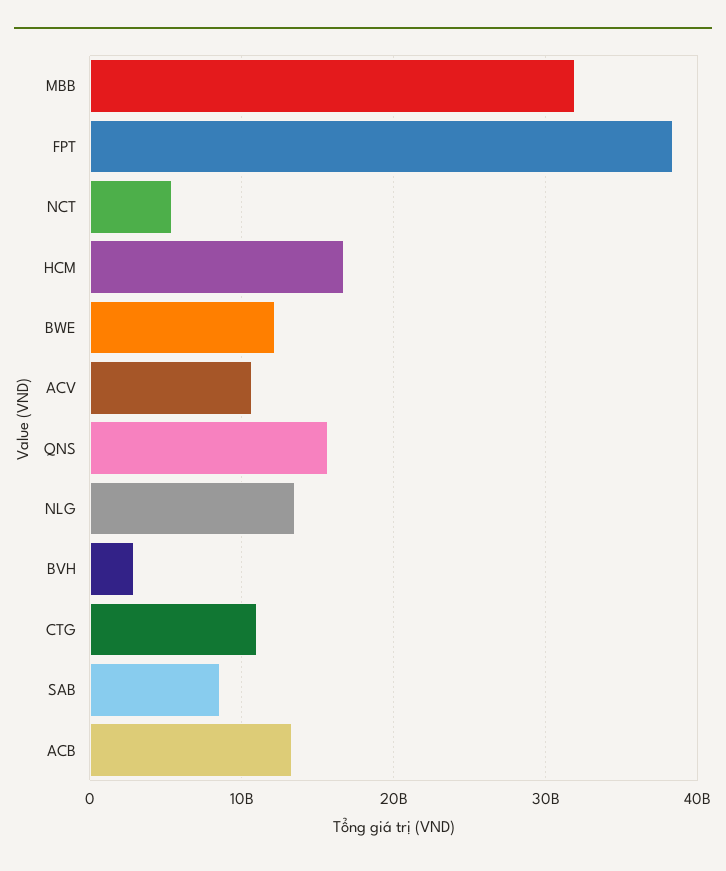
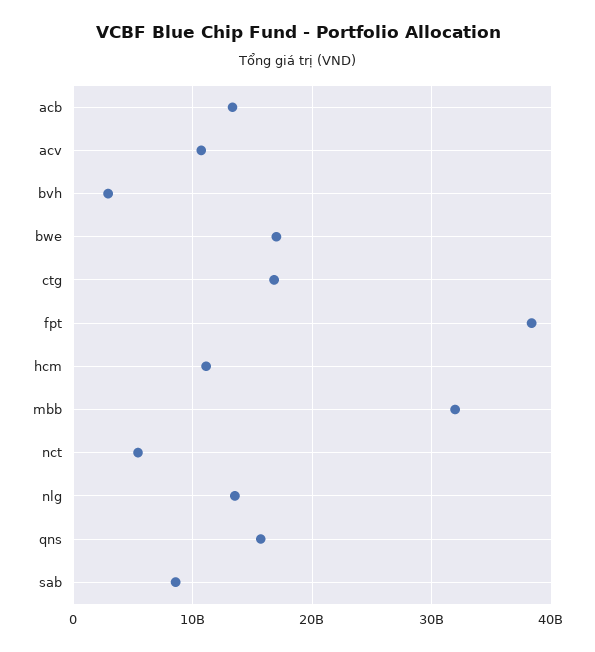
HCM: 17000000000 -> 11000000000
BWE: 12000000000 -> 17000000000
CTG: 11000000000 -> 17000000000

